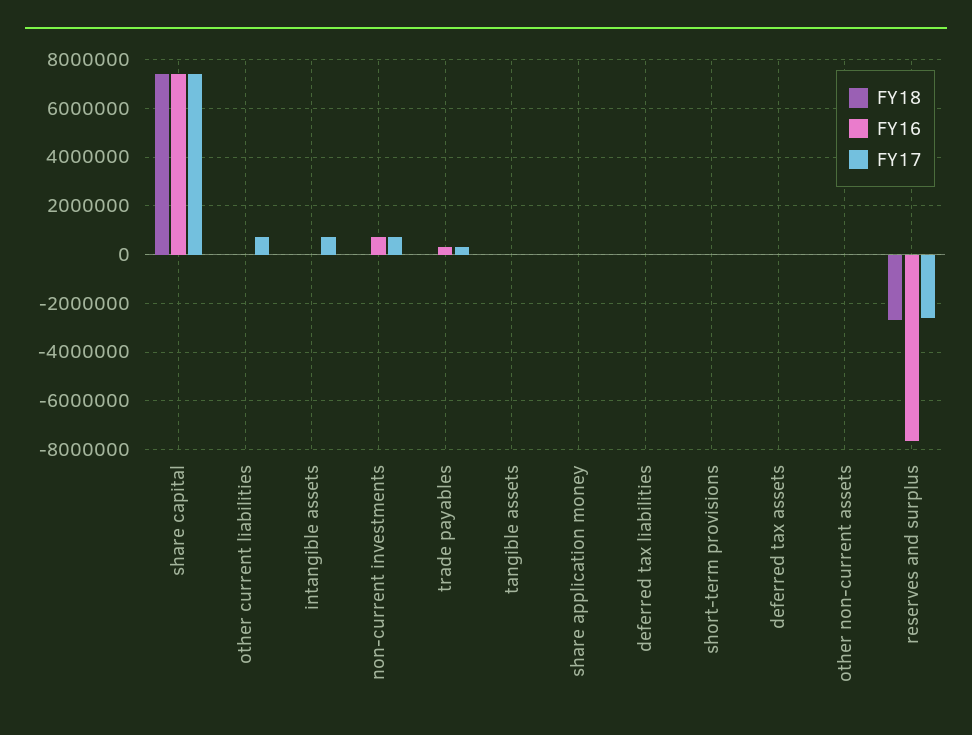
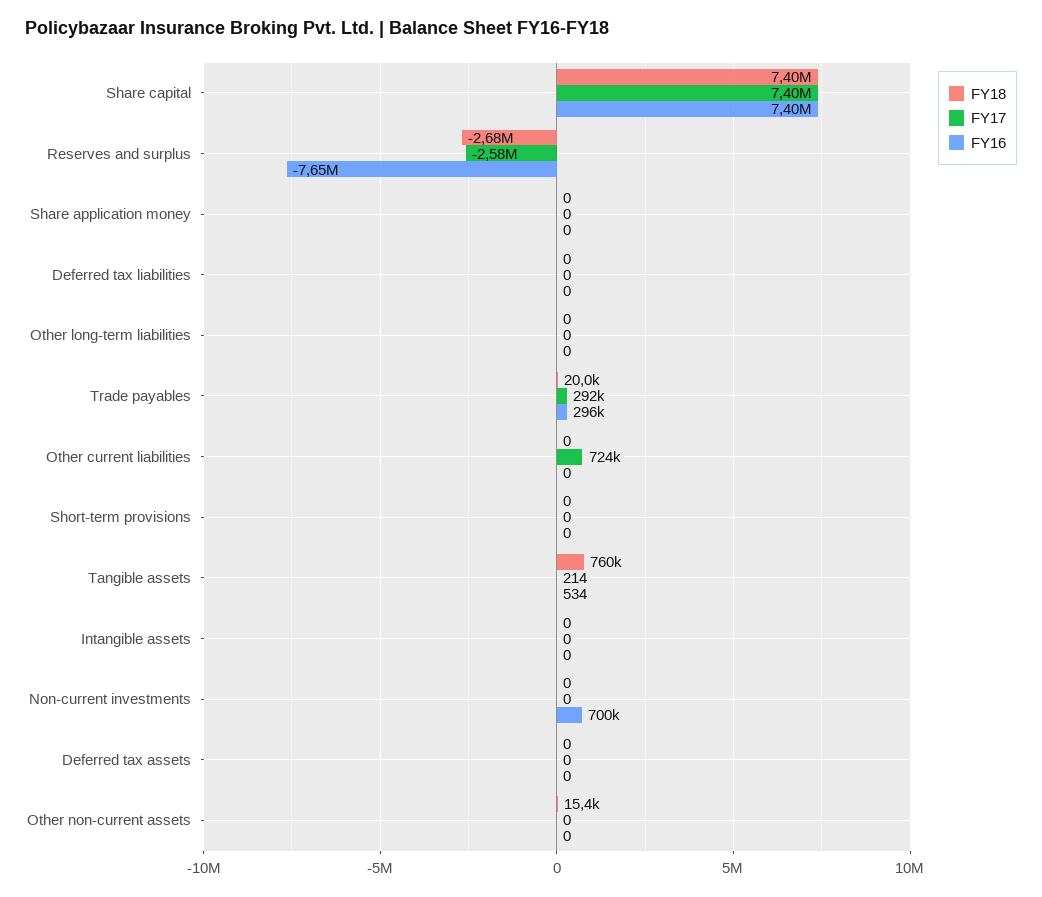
FY17, intangible assets: 750000 -> 0
FY17, non-current investments: 750000 -> 0
FY18, tangible assets: 0 -> 760000
FY18, Other long-term liabilities: none -> 0
FY17, Other long-term liabilities: none -> 0
FY16, Other long-term liabilities: none -> 0

